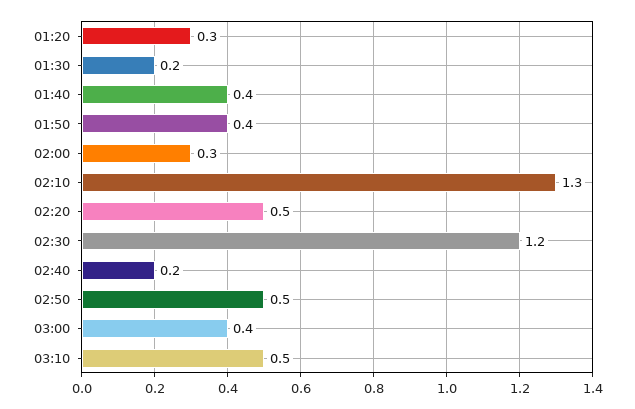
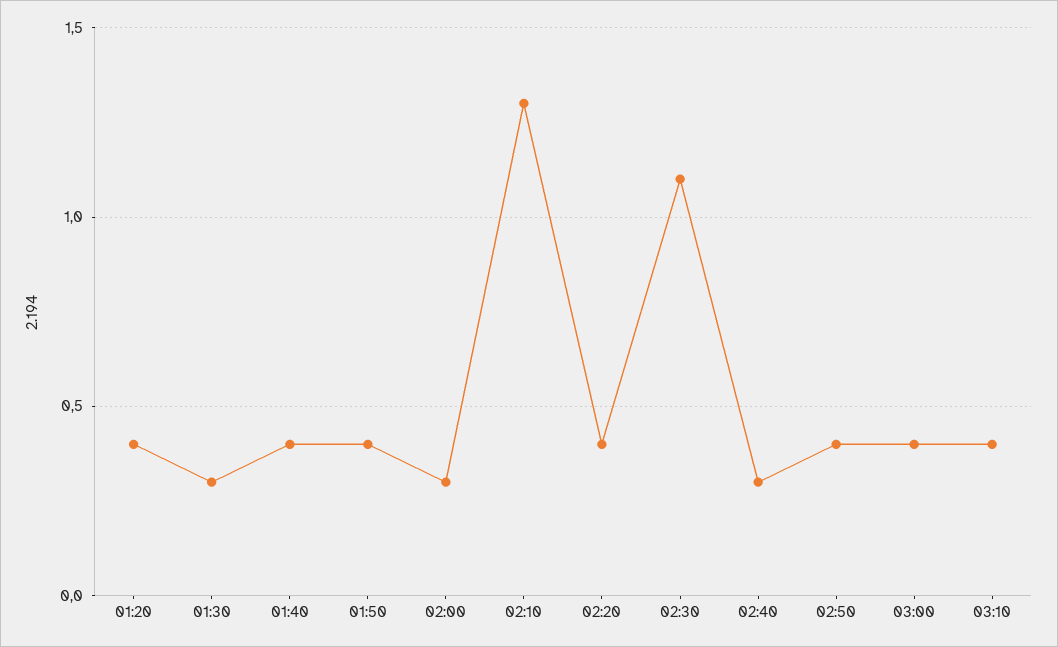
01:20: 0.3 -> 0.4
01:30: 0.2 -> 0.3
02:20: 0.5 -> 0.4
02:30: 1.2 -> 1.1
02:40: 0.2 -> 0.3
02:50: 0.5 -> 0.4
03:10: 0.5 -> 0.4

